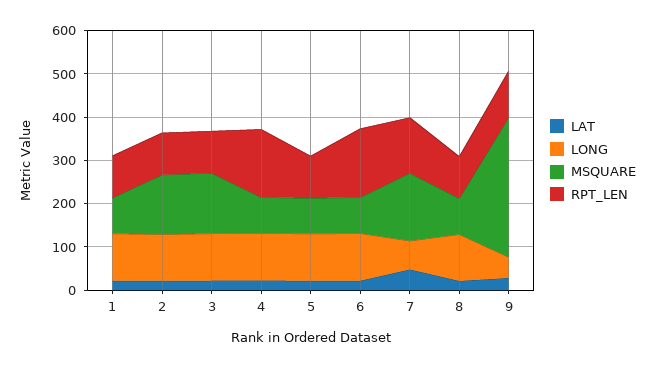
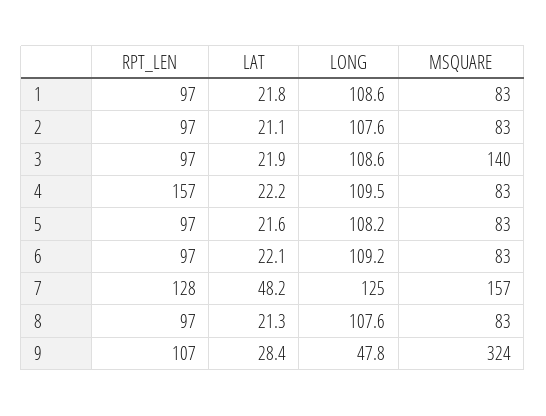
MSQUARE, 2: 140 -> 83
RPT_LEN, 6: 160 -> 97
LONG, 7: 60 -> 125

